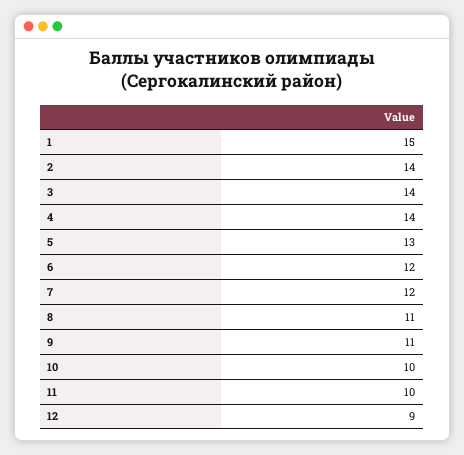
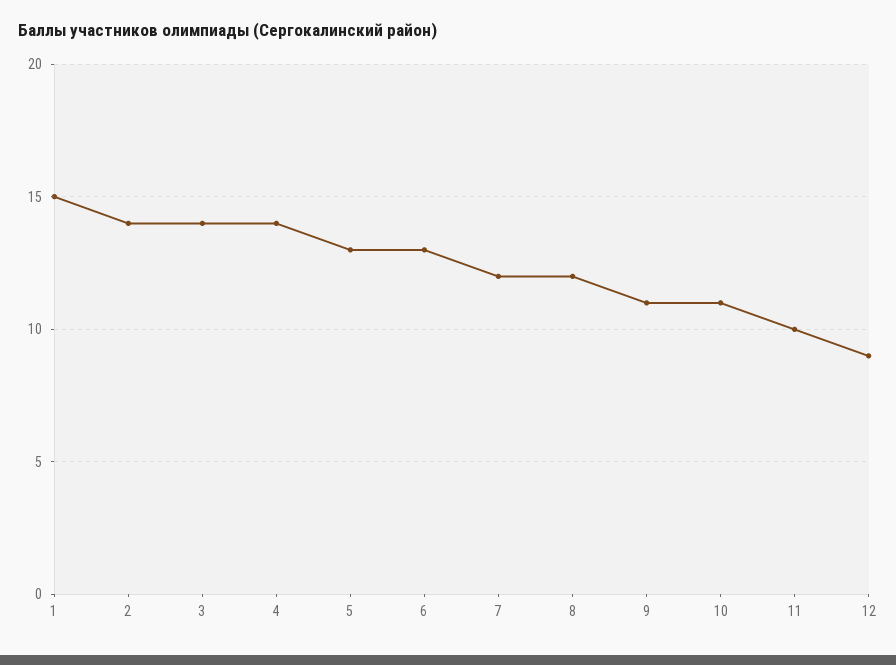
6: 12 -> 13
8: 11 -> 12
10: 10 -> 11

